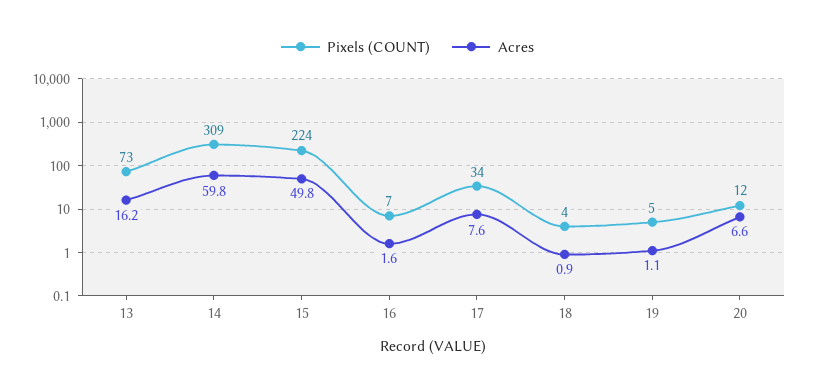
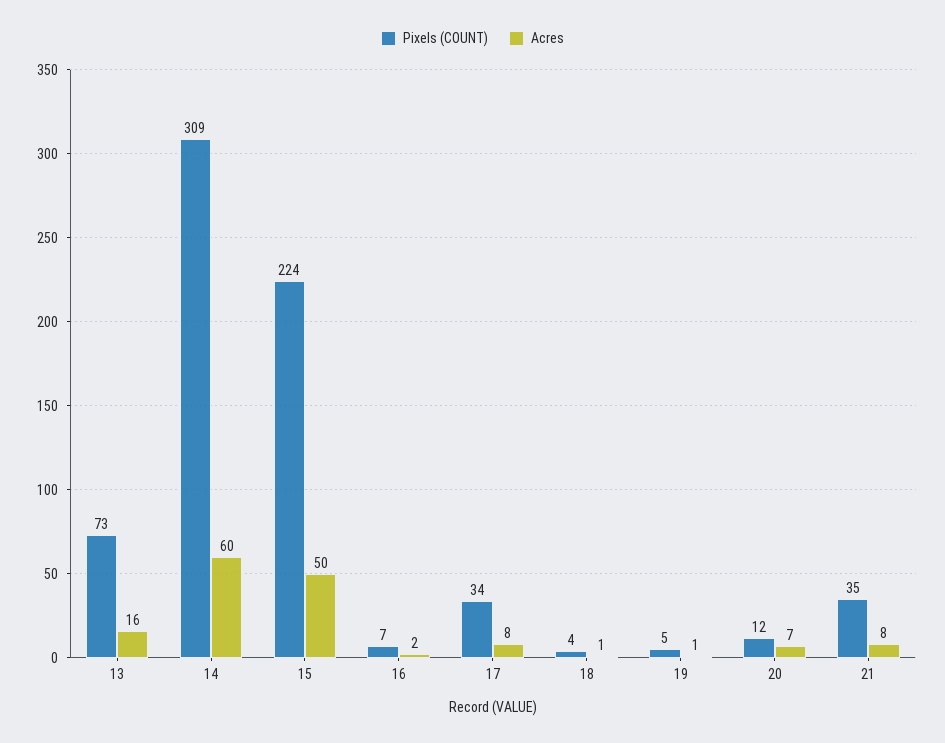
Pixels (COUNT), 21: none -> 35
Acres, 21: none -> 8

